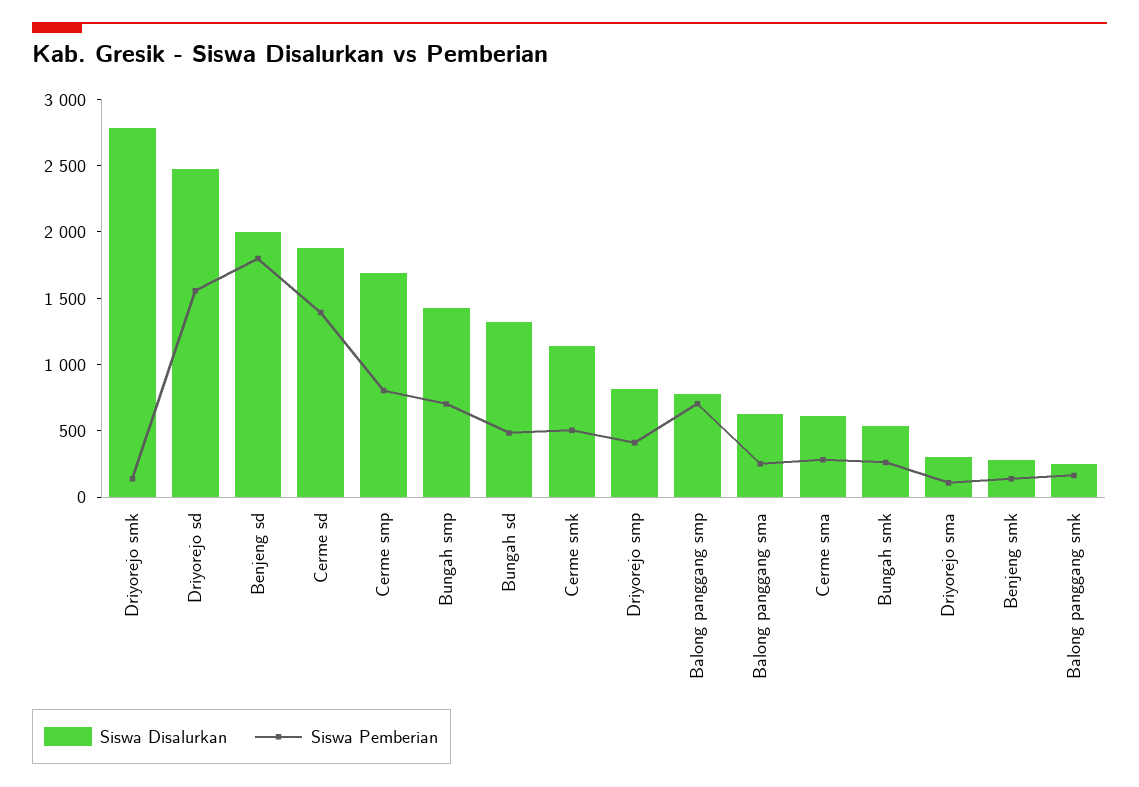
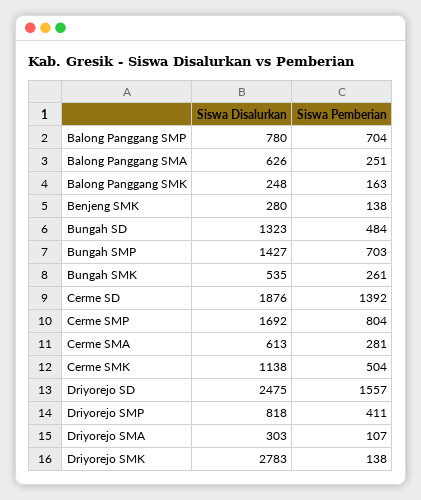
Siswa Disalurkan, Benjeng sd: 2000 -> none
Siswa Pemberian, Benjeng sd: 1800 -> none

